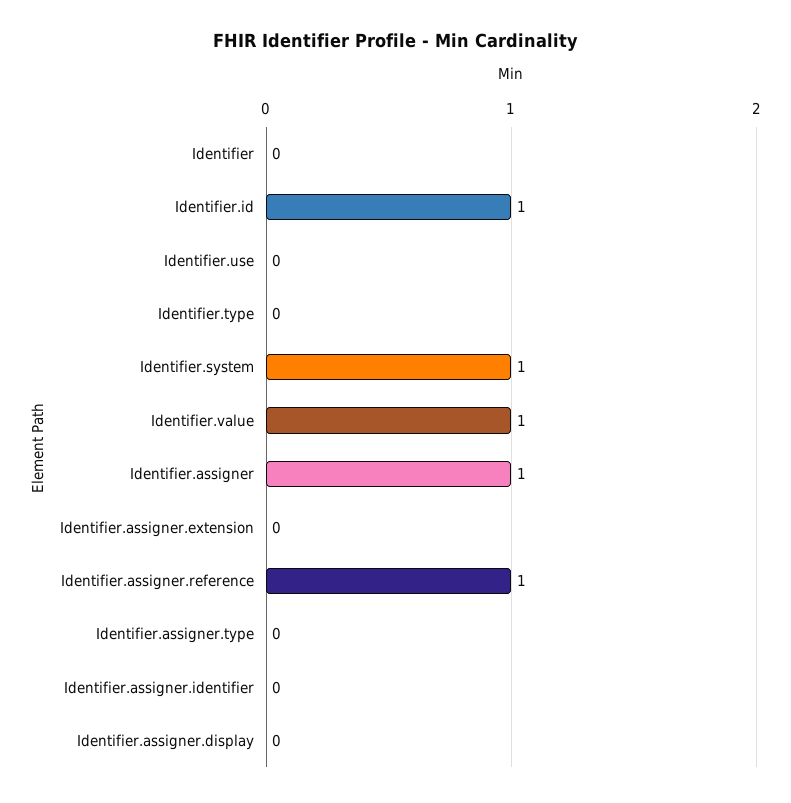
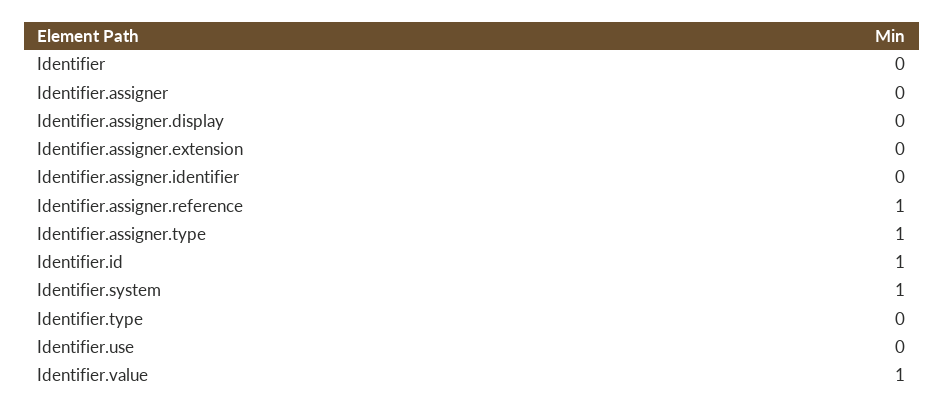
Identifier.assigner: 1 -> 0
Identifier.assigner.type: 0 -> 1

